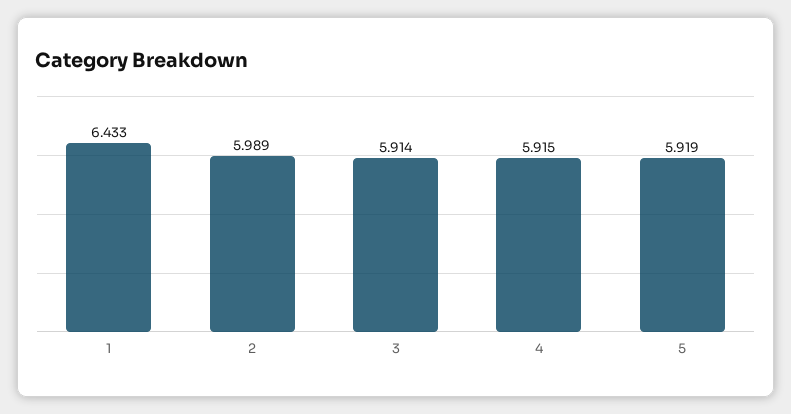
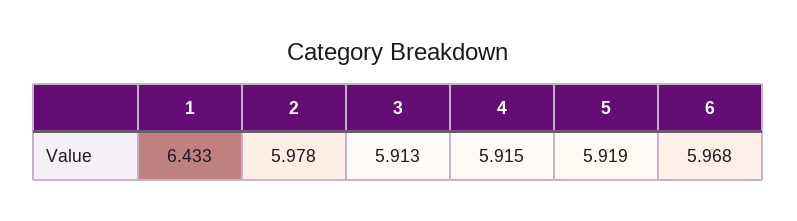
2: 5.989 -> 5.978
3: 5.914 -> 5.913
6: none -> 5.968

